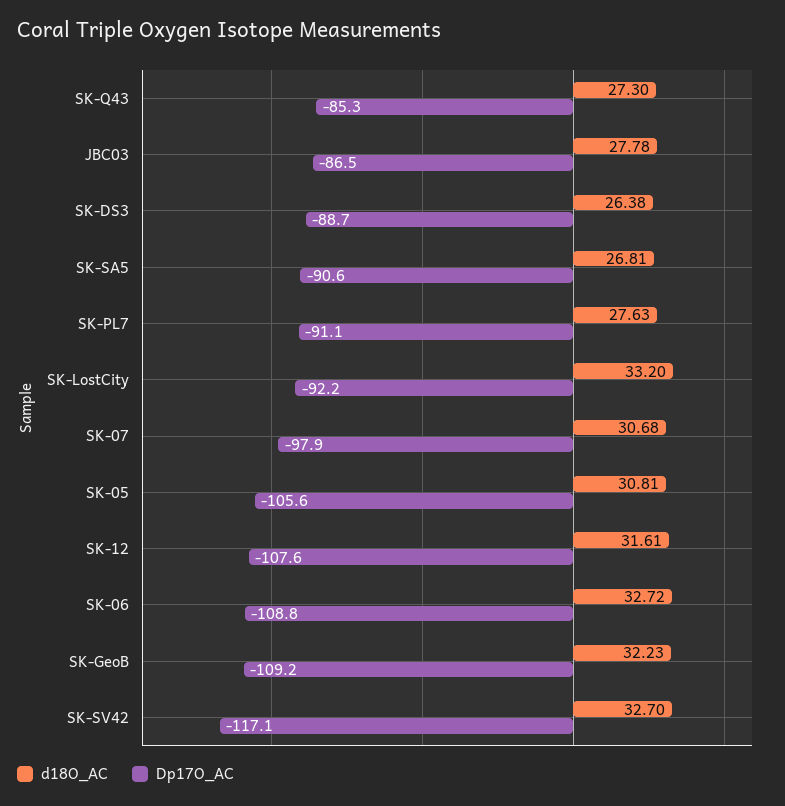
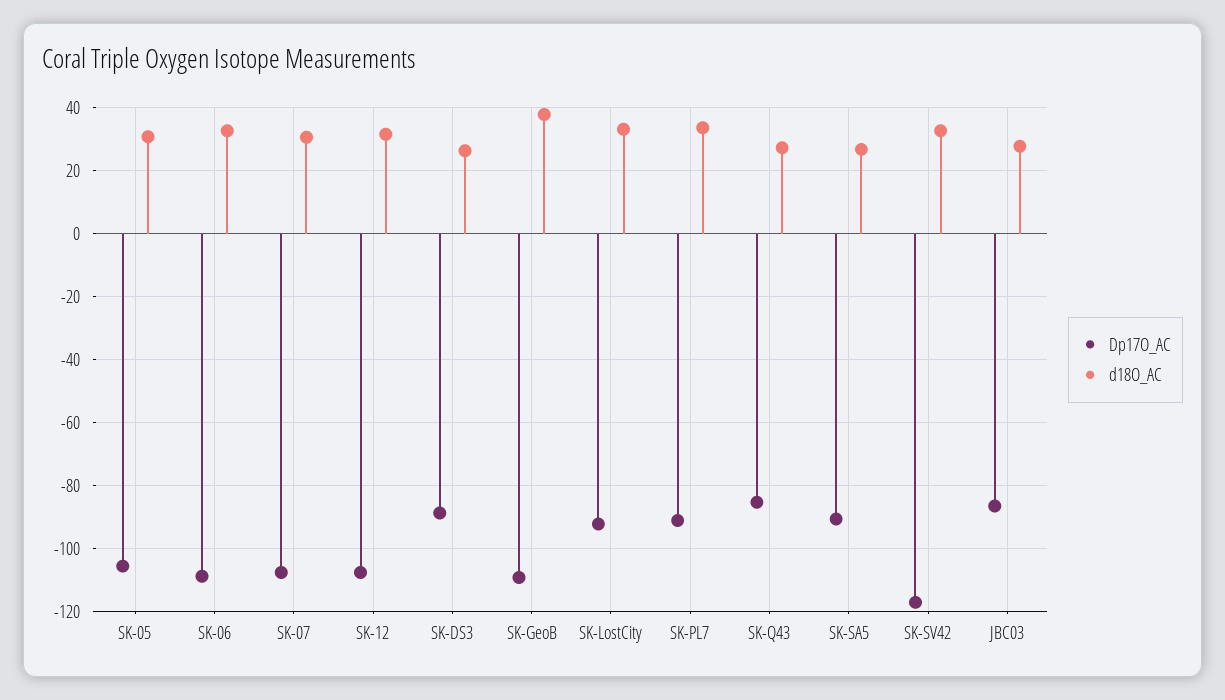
d18O_AC, SK-PL7: 27.63 -> 34
Dp17O_AC, SK-07: -97.9 -> -108
d18O_AC, SK-GeoB: 32.23 -> 38

